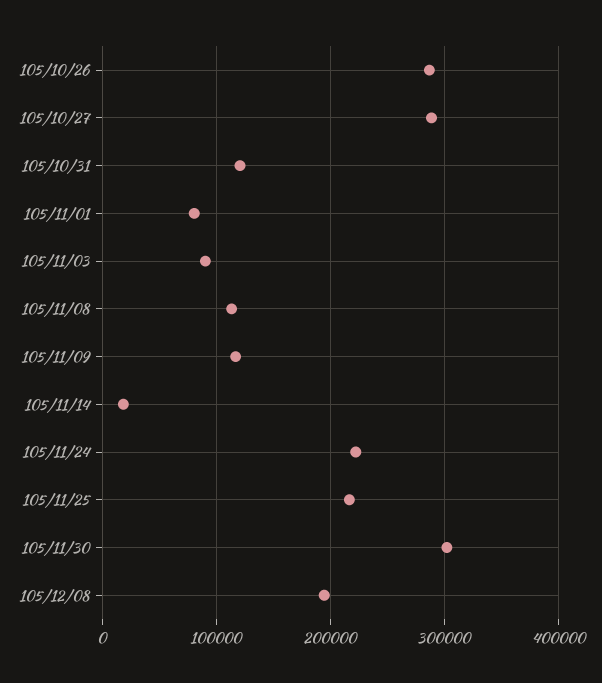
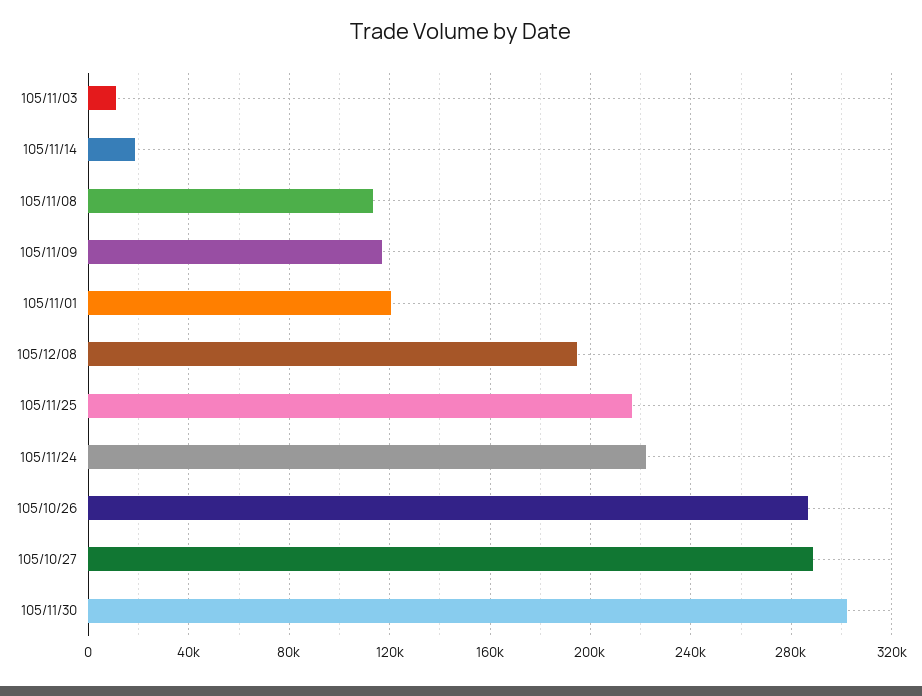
105/10/31: 120000 -> none
105/11/01: 80000 -> 120000
105/11/03: 90000 -> 10000

